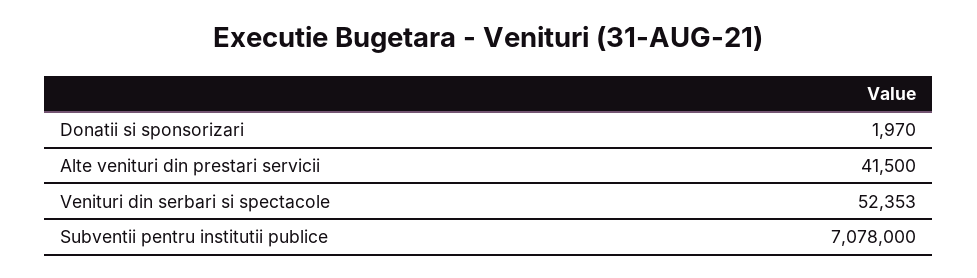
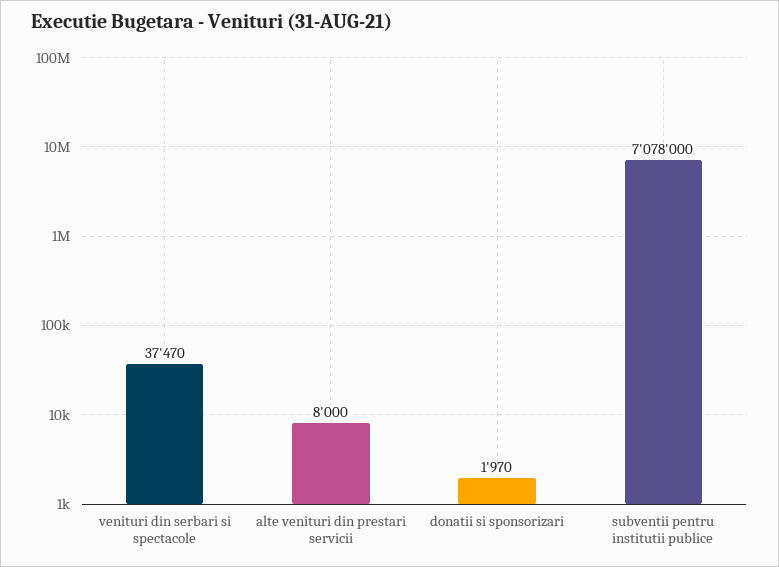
Alte venituri din prestari servicii: 41500 -> 8000
Venituri din serbari si spectacole: 52353 -> 37470

